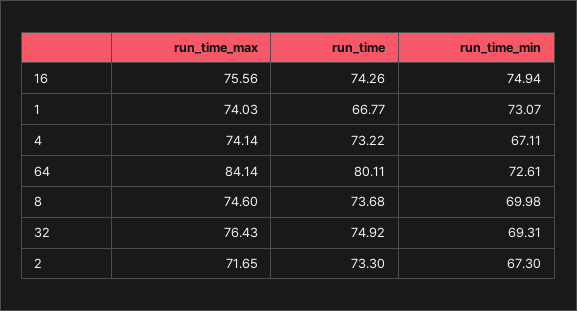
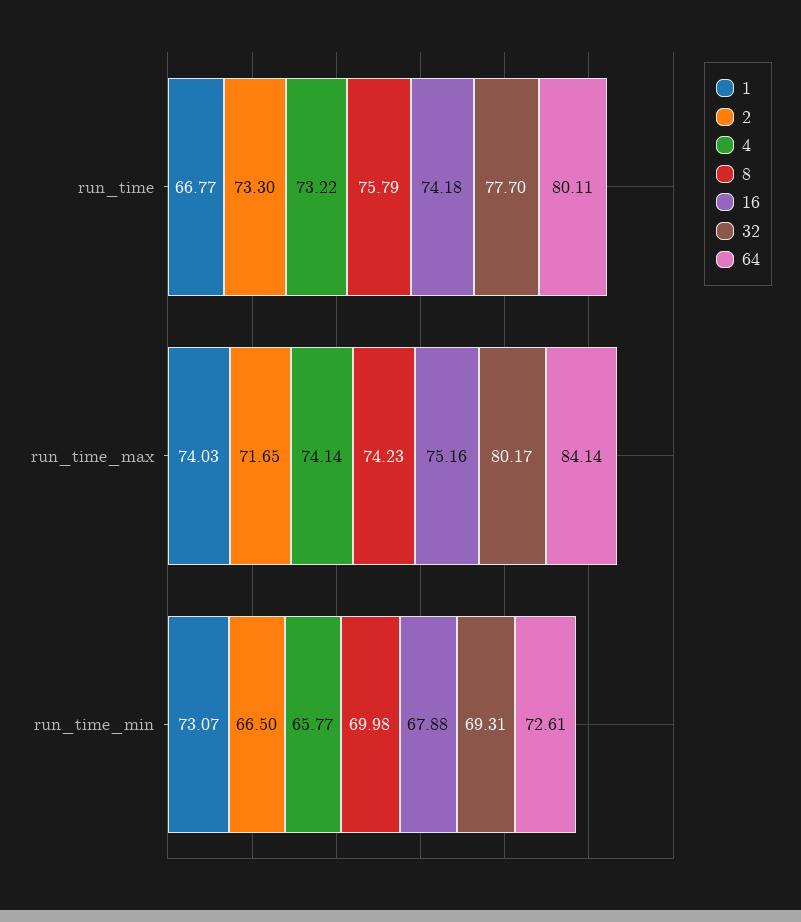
16, run_time_max: 75.56 -> 75.16
16, run_time: 74.26 -> 74.18
16, run_time_min: 74.94 -> 67.88
4, run_time_min: 67.11 -> 65.77
8, run_time_max: 74.6 -> 74.23
8, run_time: 73.68 -> 75.79
32, run_time_max: 76.43 -> 80.17
32, run_time: 74.92 -> 77.7
2, run_time_min: 67.3 -> 66.5

